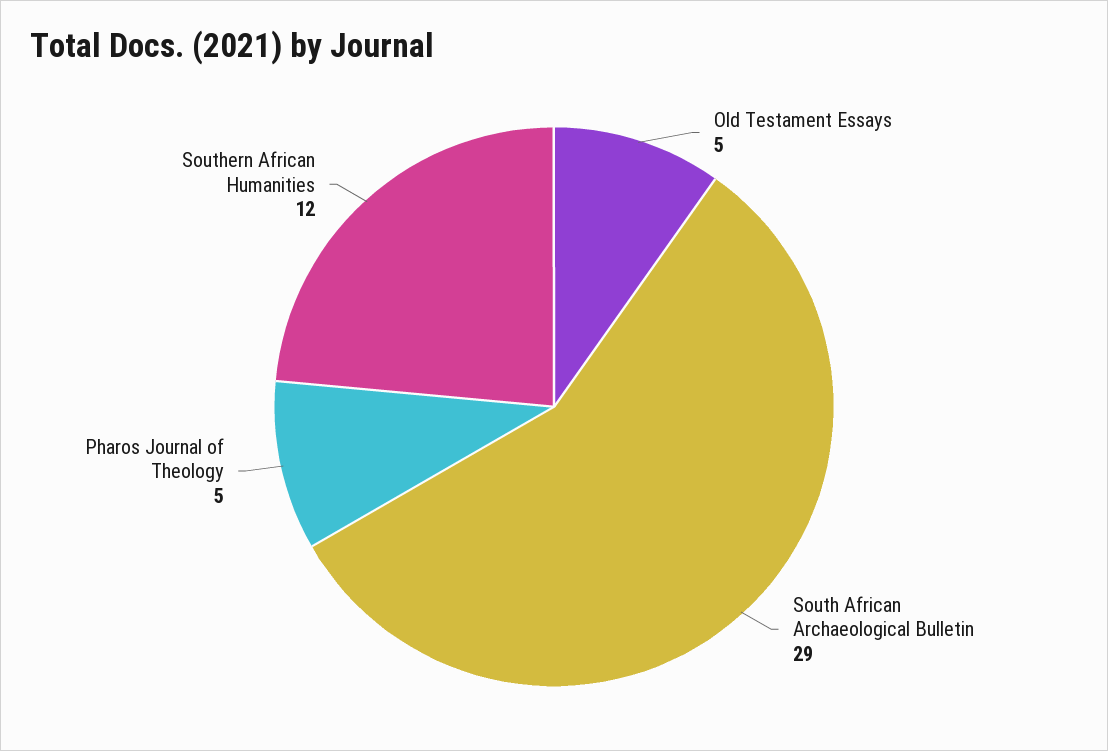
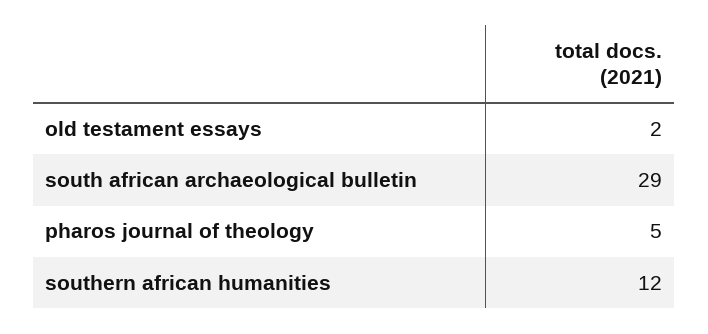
Old Testament Essays: 5 -> 2

